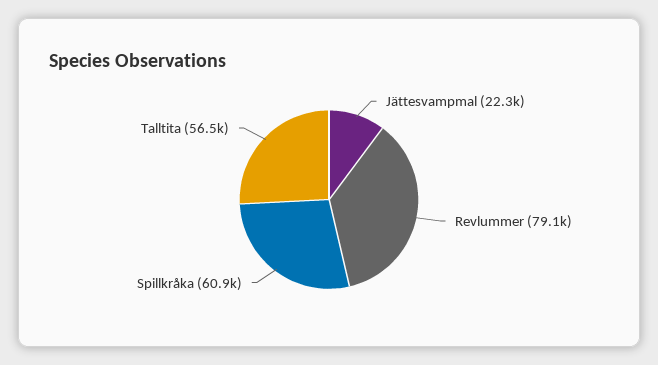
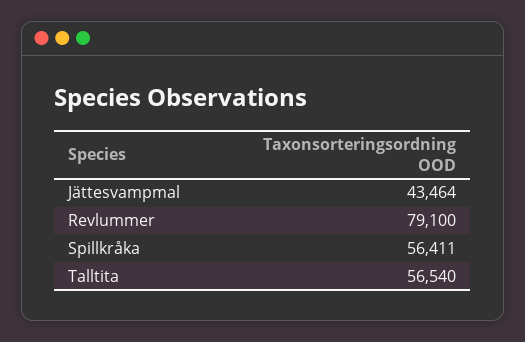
Jättesvampmal: 22300 -> 43464
Spillkråka: 60900 -> 56411

